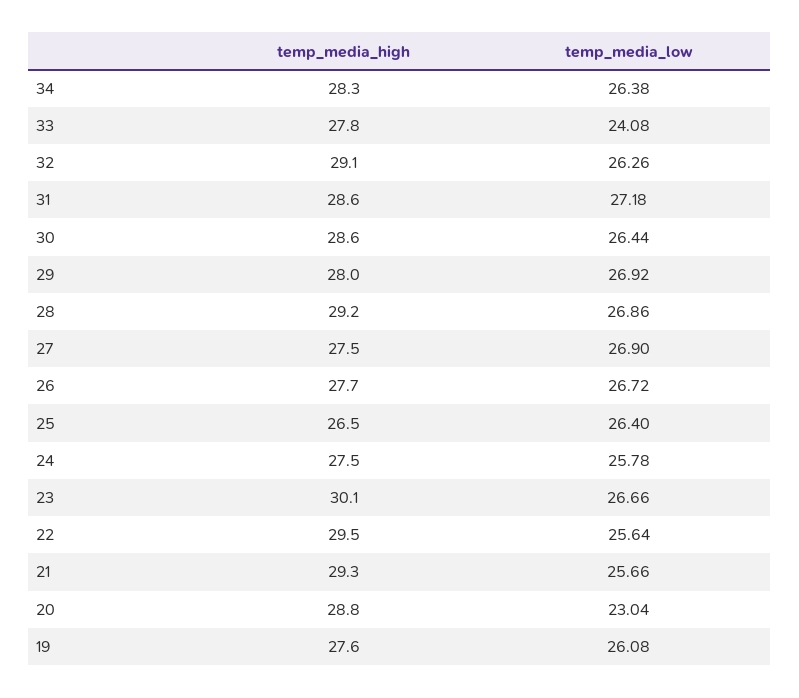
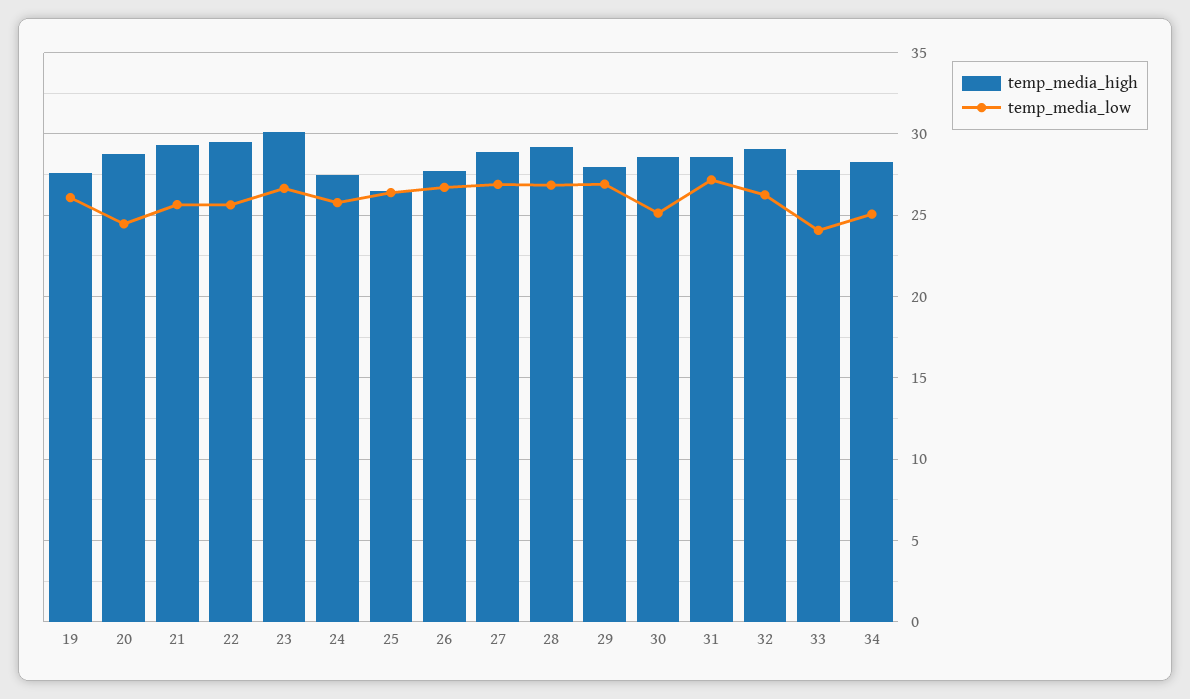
temp_media_low, 34: 26.38 -> 25
temp_media_low, 30: 26.44 -> 25
temp_media_high, 27: 27.5 -> 29
temp_media_low, 20: 23.04 -> 24.5

